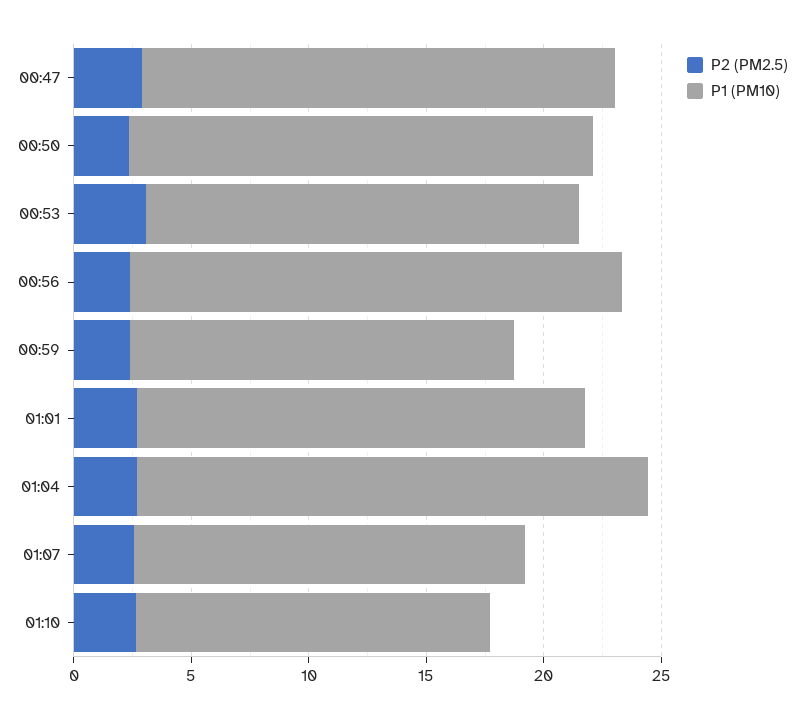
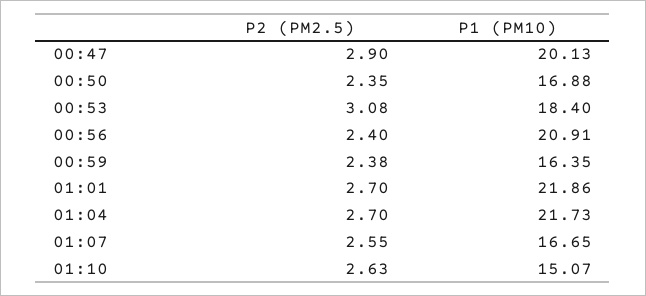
P1 (PM10), 00:50: 20 -> 16.88
P1 (PM10), 01:01: 19 -> 21.86

